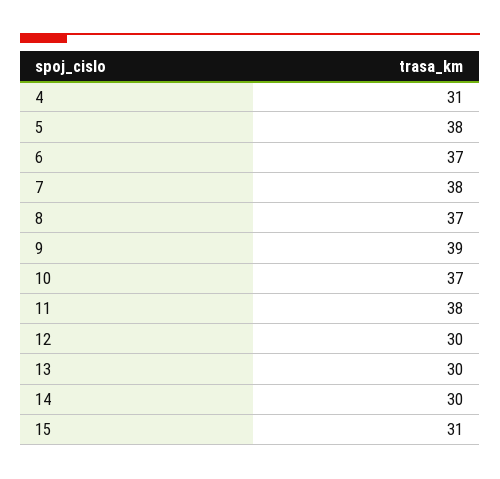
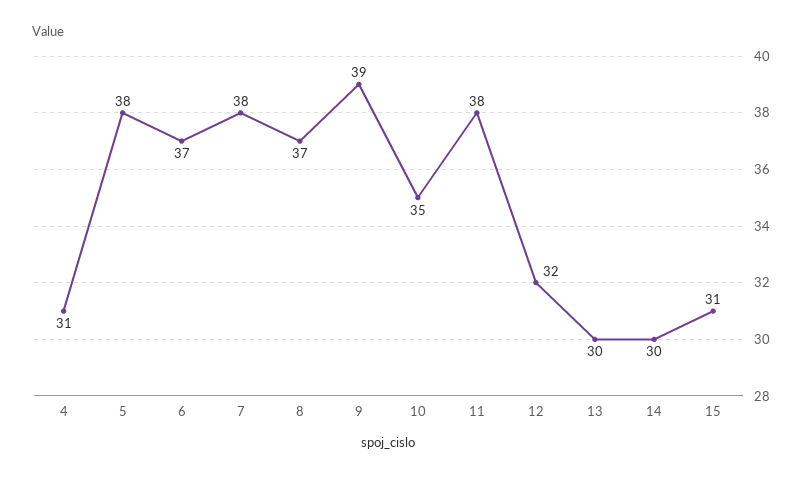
10: 37 -> 35
12: 30 -> 32

